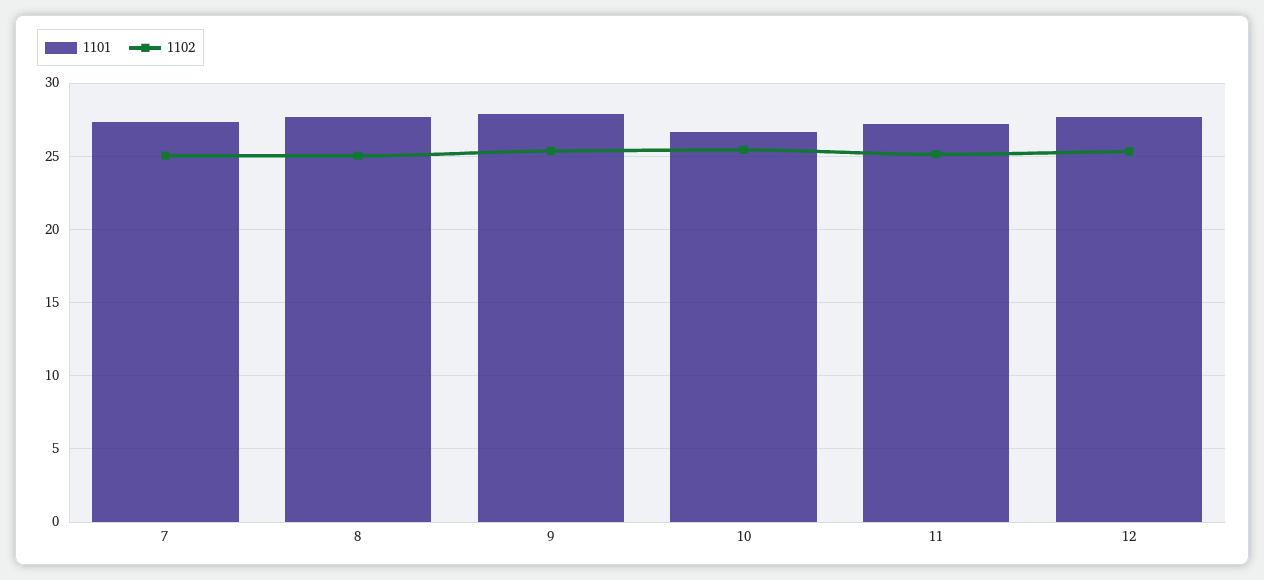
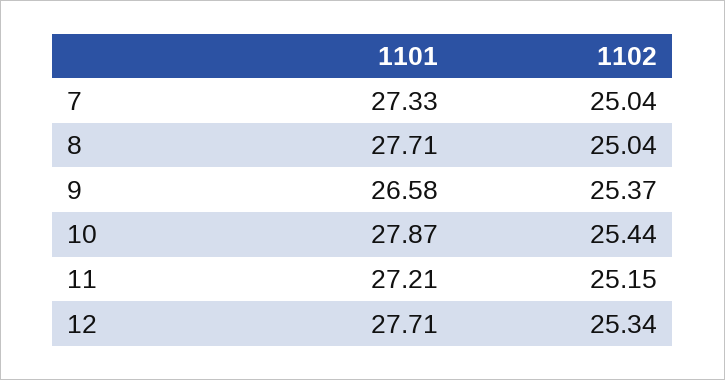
1101, 9: 28 -> 26.58
1101, 10: 26.5 -> 27.87

